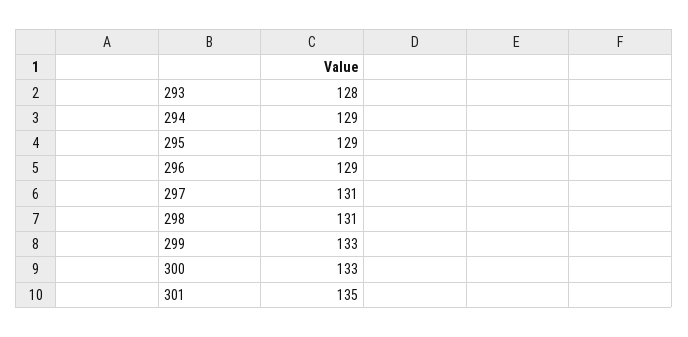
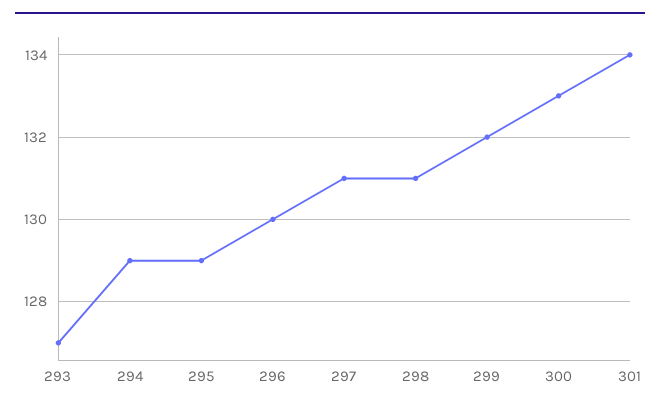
293: 128 -> 127
296: 129 -> 130
299: 133 -> 132
301: 135 -> 134

